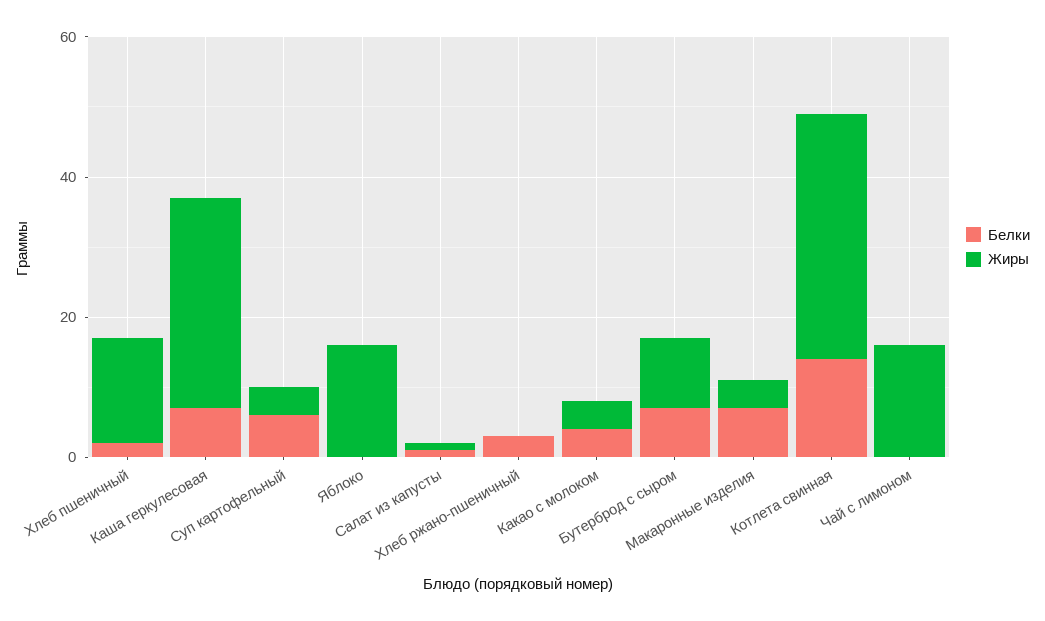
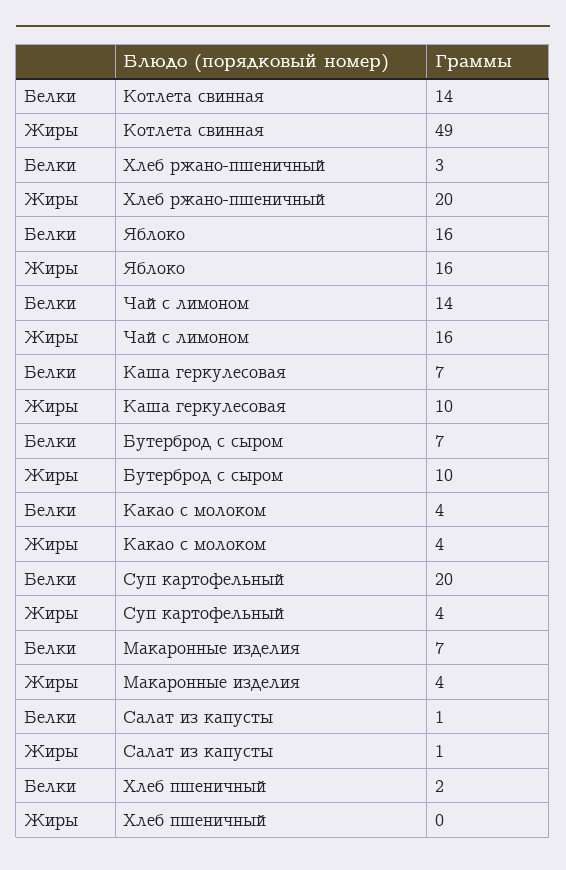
Жиры, Хлеб пшеничный: 15 -> 0
Жиры, Каша геркулесовая: 30 -> 10
Белки, Суп картофельный: 5 -> 20
Белки, Яблоко: 0 -> 16
Жиры, Хлеб ржано-пшеничный: 0 -> 20
Жиры, Котлета свинная: 35 -> 49
Белки, Чай с лимоном: 0 -> 14

